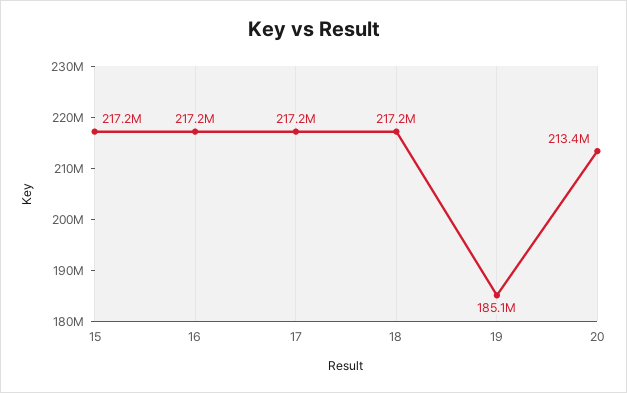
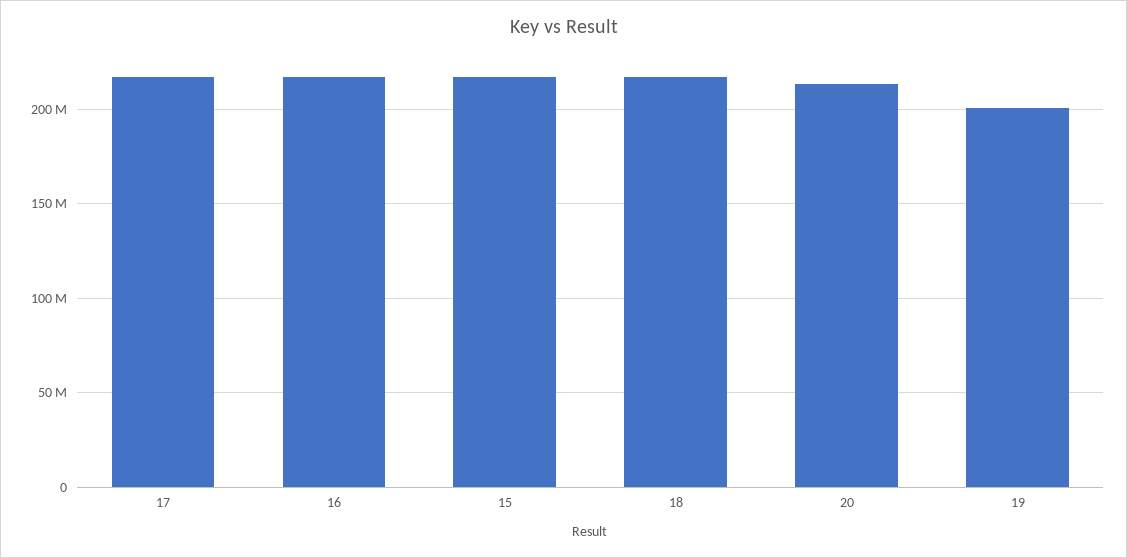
19: 185100000 -> 200000000

